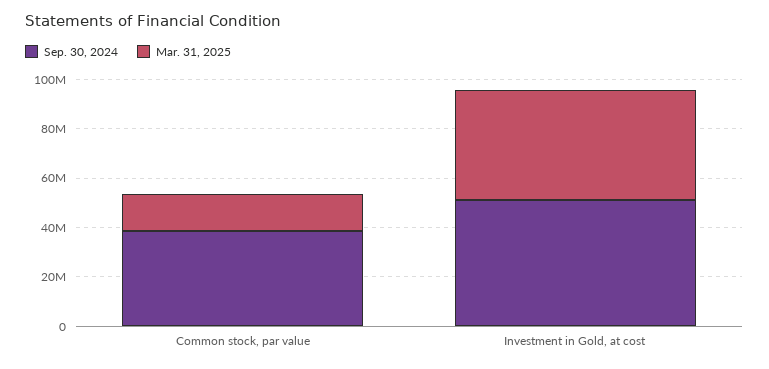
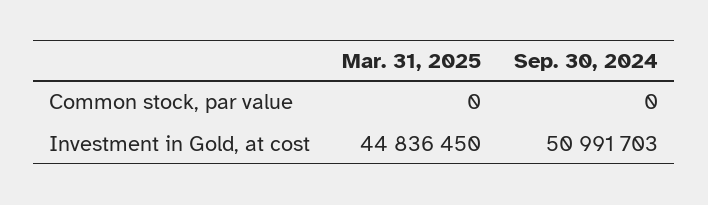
Sep. 30, 2024, Common stock, par value: 40000000 -> 0
Mar. 31, 2025, Common stock, par value: 15000000 -> 0

